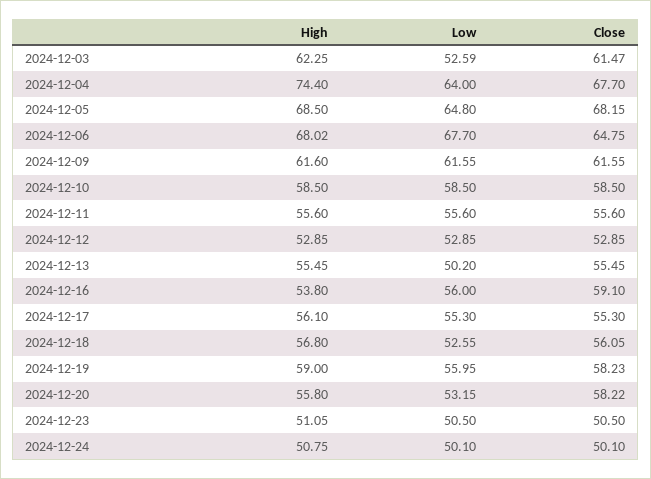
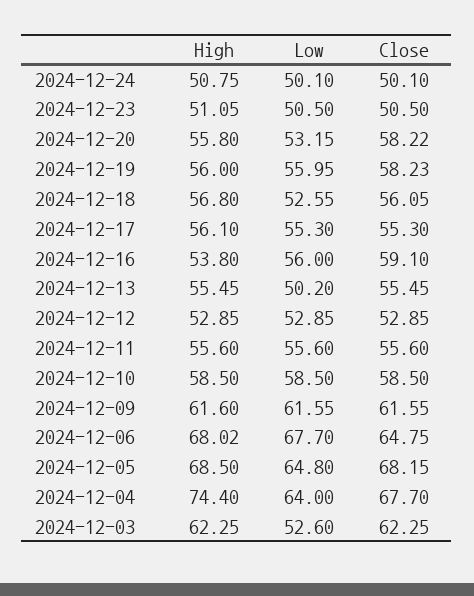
Low, 2024-12-03: 52.59 -> 52.6
Close, 2024-12-03: 61.47 -> 62.25
High, 2024-12-19: 59 -> 56

